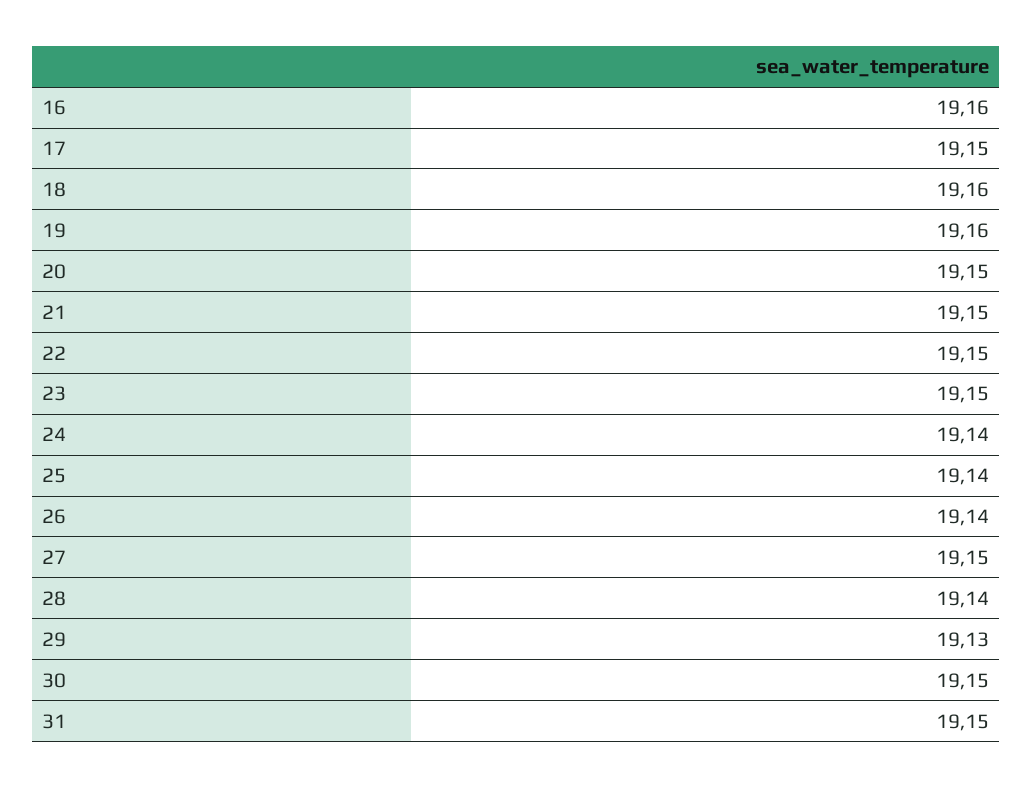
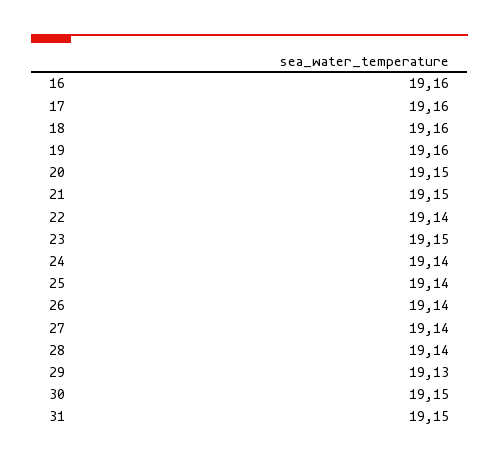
17: 19.15 -> 19.16
22: 19.15 -> 19.14
27: 19.15 -> 19.14

